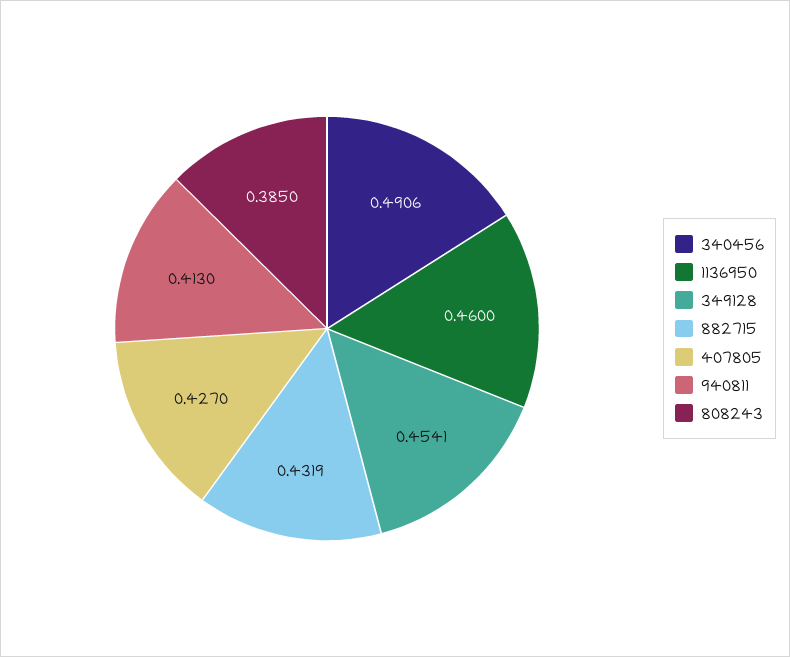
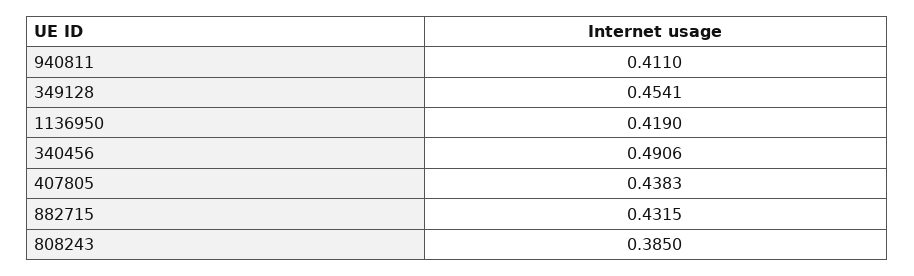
1136950: 0.46 -> 0.419
882715: 0.4319 -> 0.4315
407805: 0.427 -> 0.4383
940811: 0.413 -> 0.411

